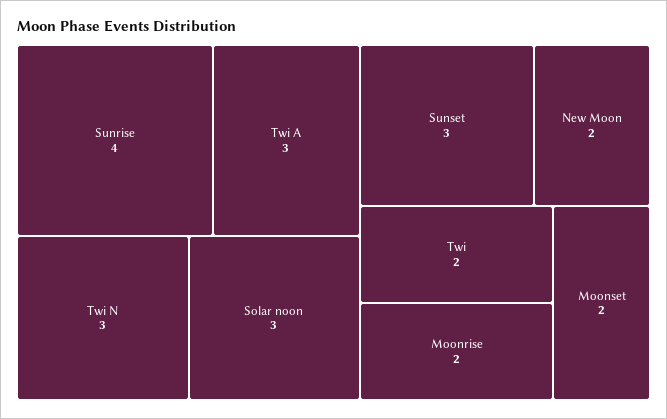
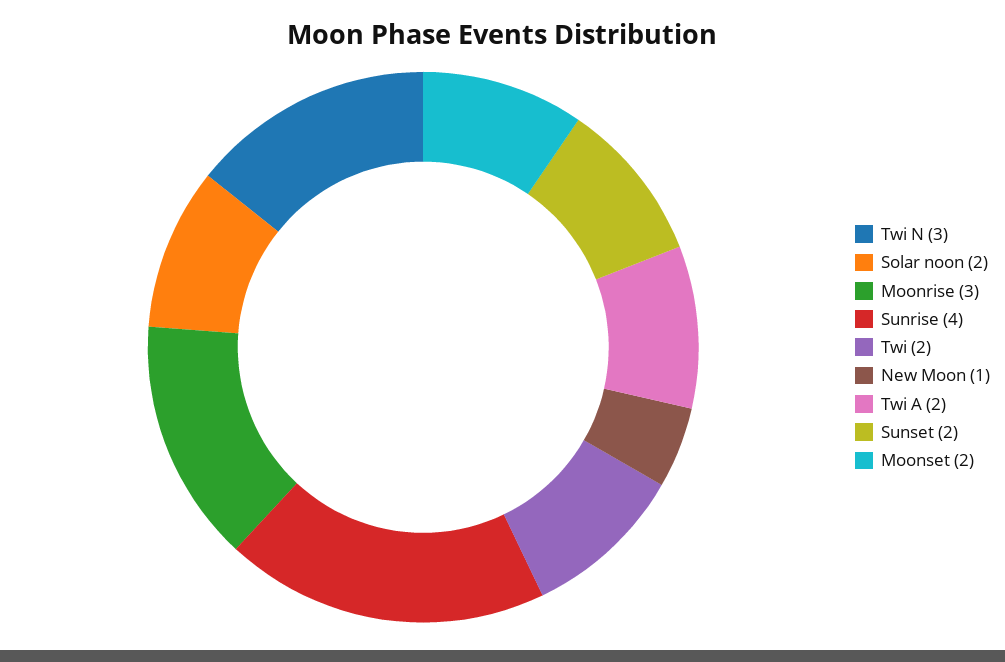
Twi A: 3 -> 2
Solar noon: 3 -> 2
Sunset: 3 -> 2
New Moon: 2 -> 1
Moonrise: 2 -> 3

